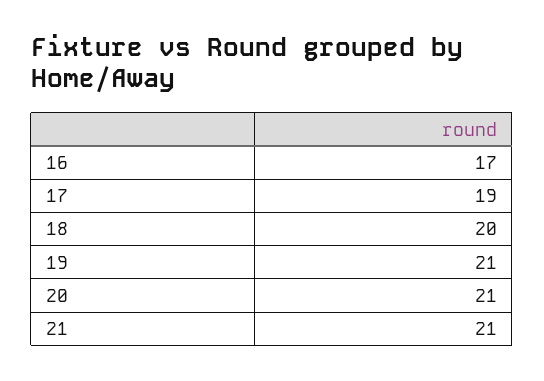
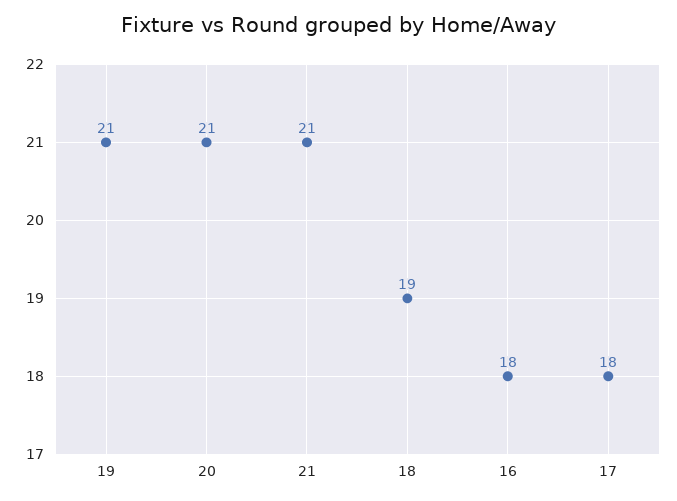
16: 17 -> 18
17: 19 -> 18
18: 20 -> 19

